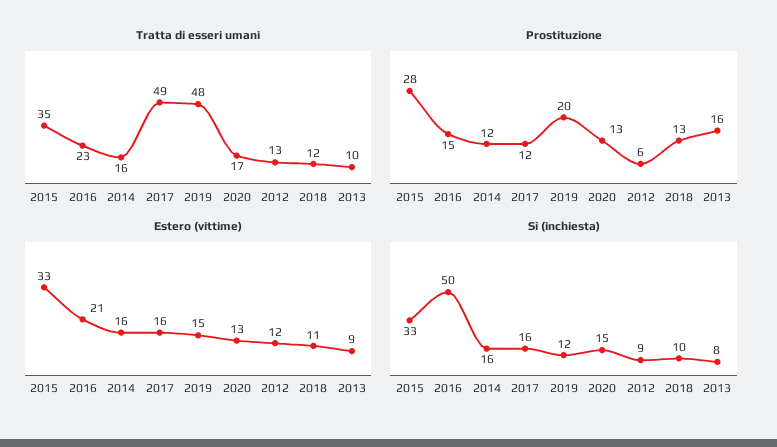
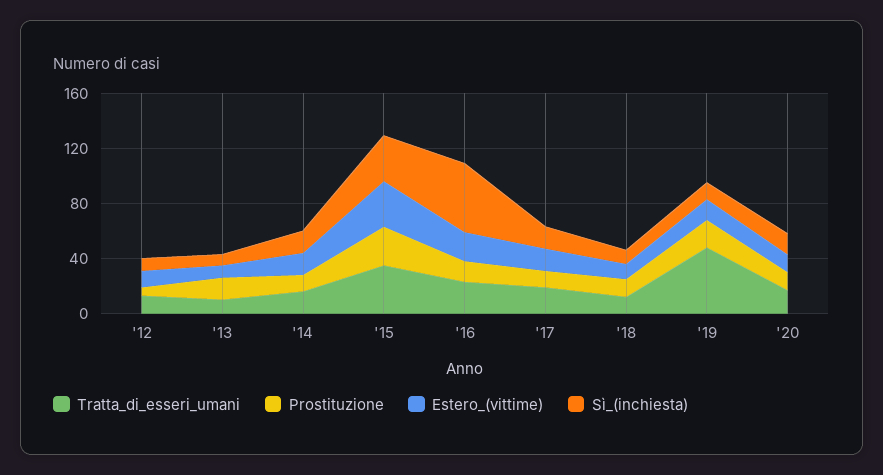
Tratta di esseri umani, 2017: 49 -> 20

